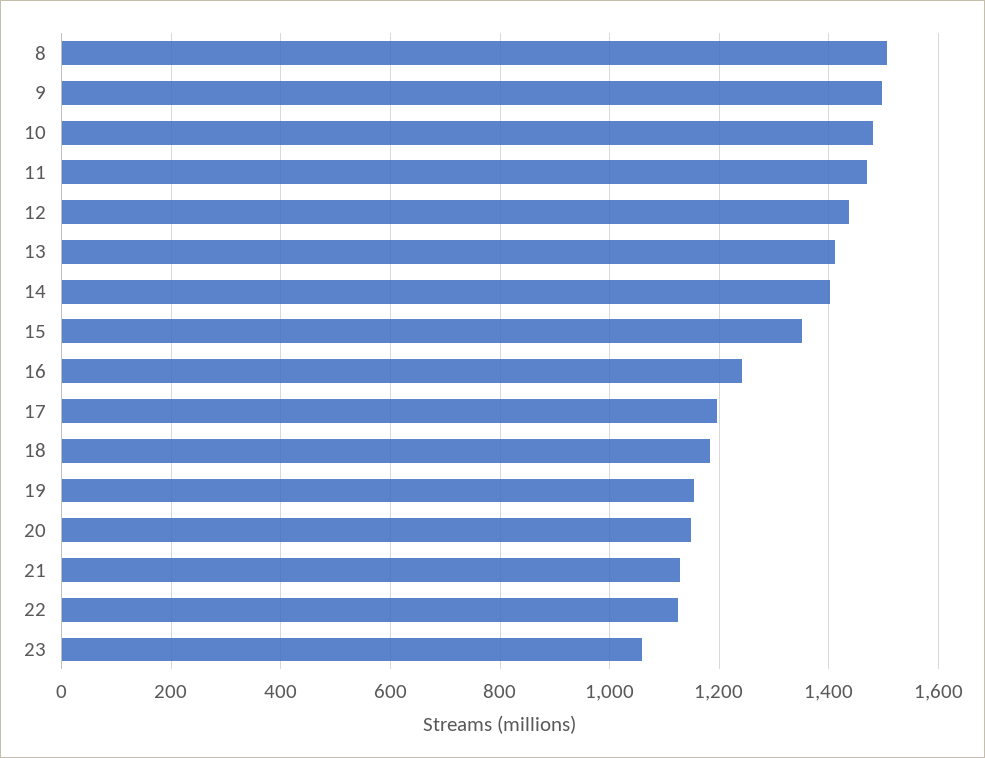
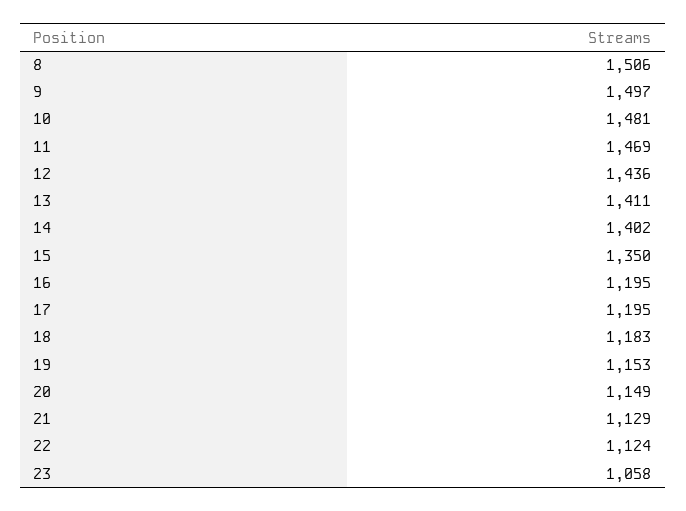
16: 1240 -> 1195

